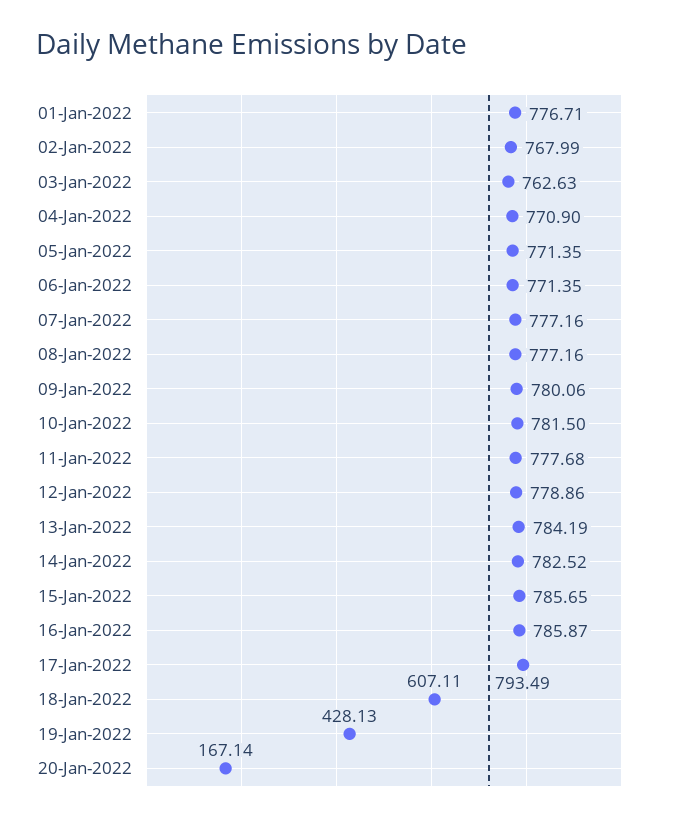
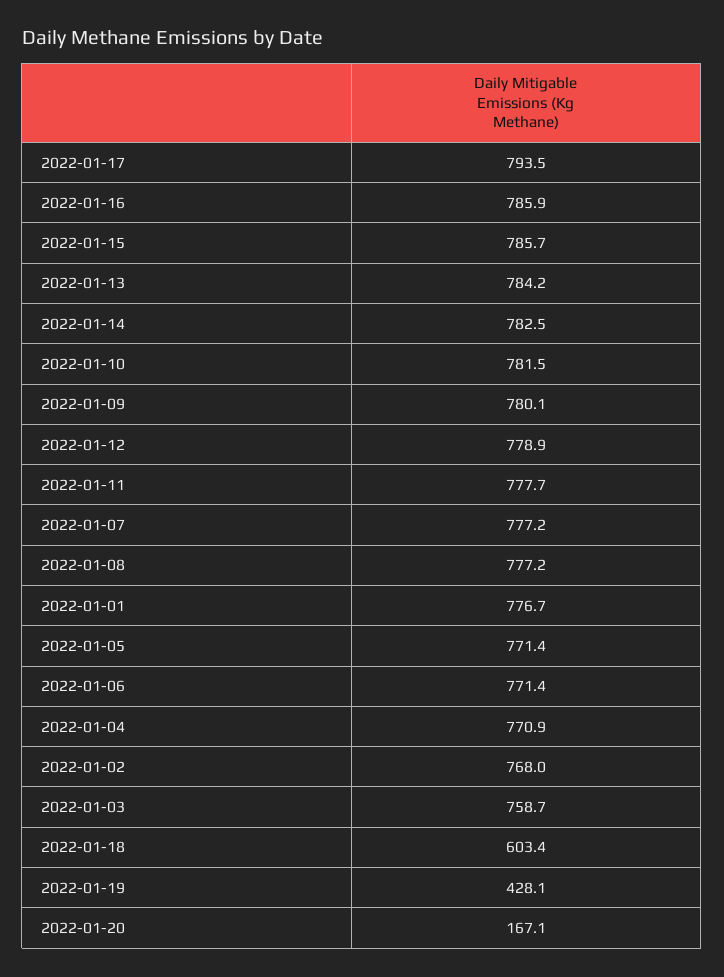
03-Jan-2022: 762.63 -> 758.7
18-Jan-2022: 607.11 -> 603.4

